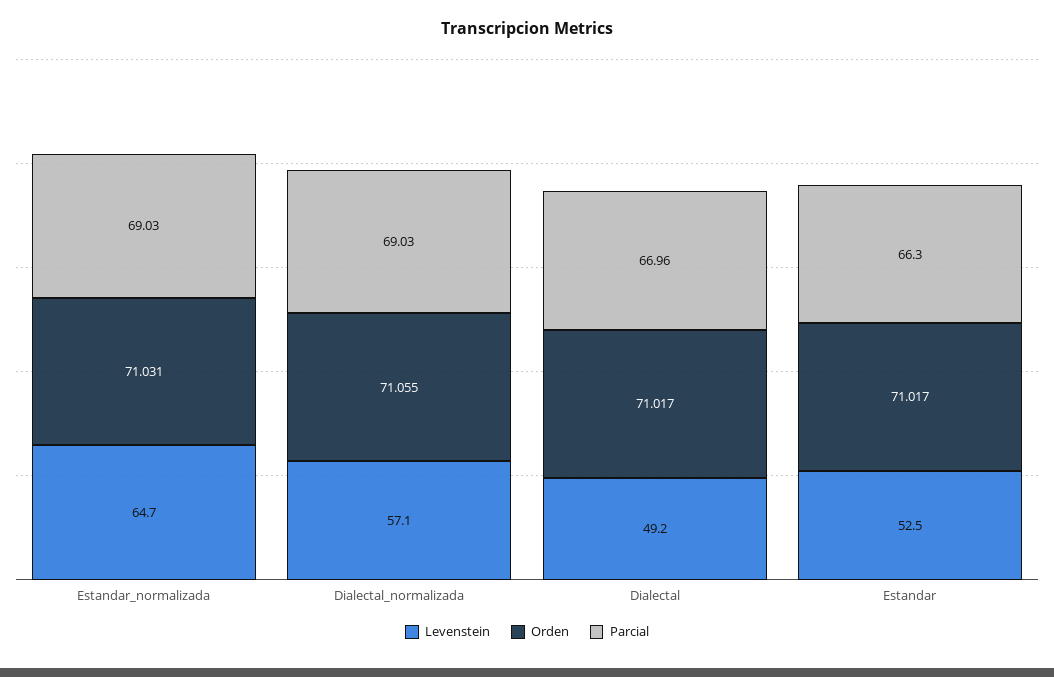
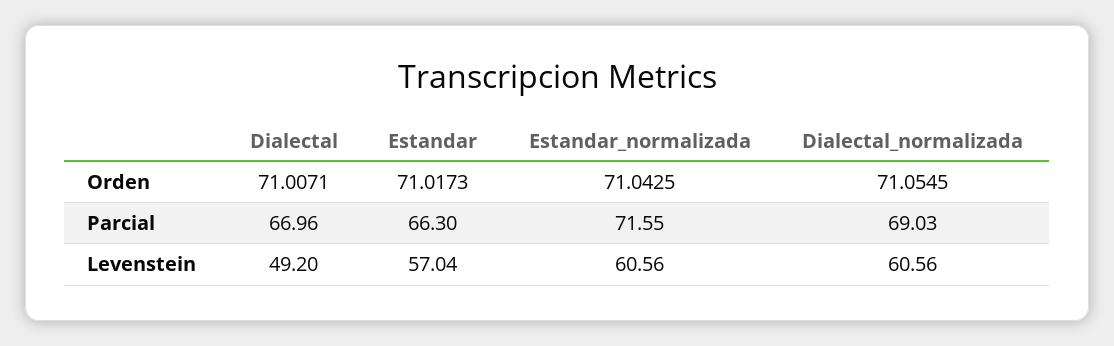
Levenstein, Estandar_normalizada: 64.7 -> 60.56
Orden, Estandar_normalizada: 71.031 -> 71.0425
Parcial, Estandar_normalizada: 69.03 -> 71.55
Levenstein, Dialectal_normalizada: 57.1 -> 60.56
Orden, Dialectal: 71.017 -> 71.0071
Levenstein, Estandar: 52.5 -> 57.04

